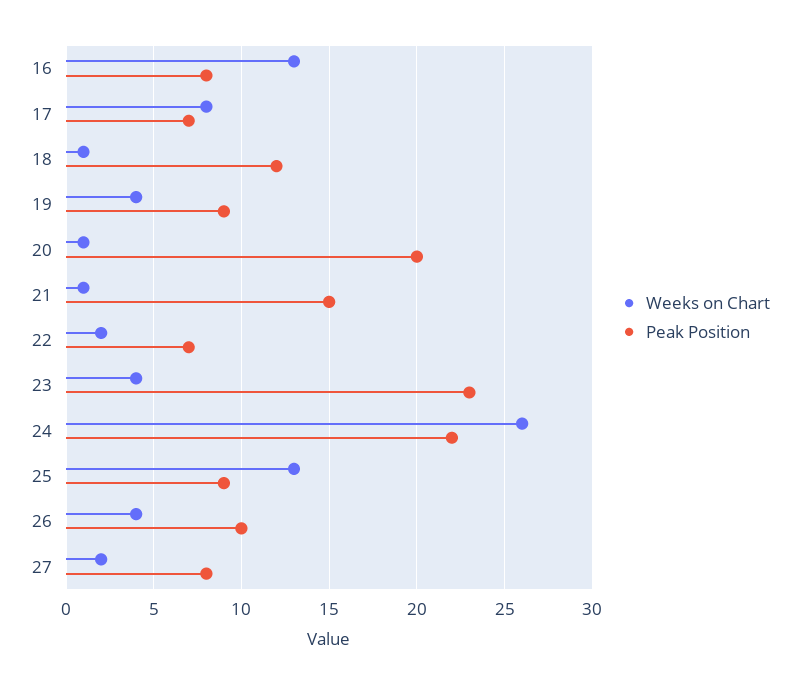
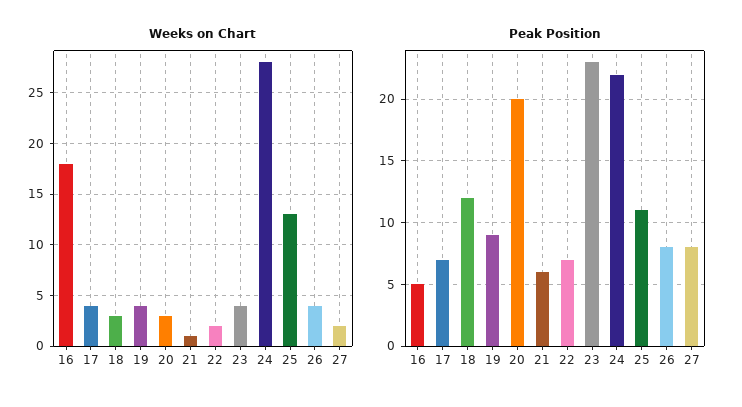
Weeks on Chart, 16: 13 -> 18
Peak Position, 16: 8 -> 5
Weeks on Chart, 17: 8 -> 4
Weeks on Chart, 18: 1 -> 3
Weeks on Chart, 20: 1 -> 3
Peak Position, 21: 15 -> 6
Weeks on Chart, 24: 26 -> 28
Peak Position, 25: 9 -> 11
Peak Position, 26: 10 -> 8

